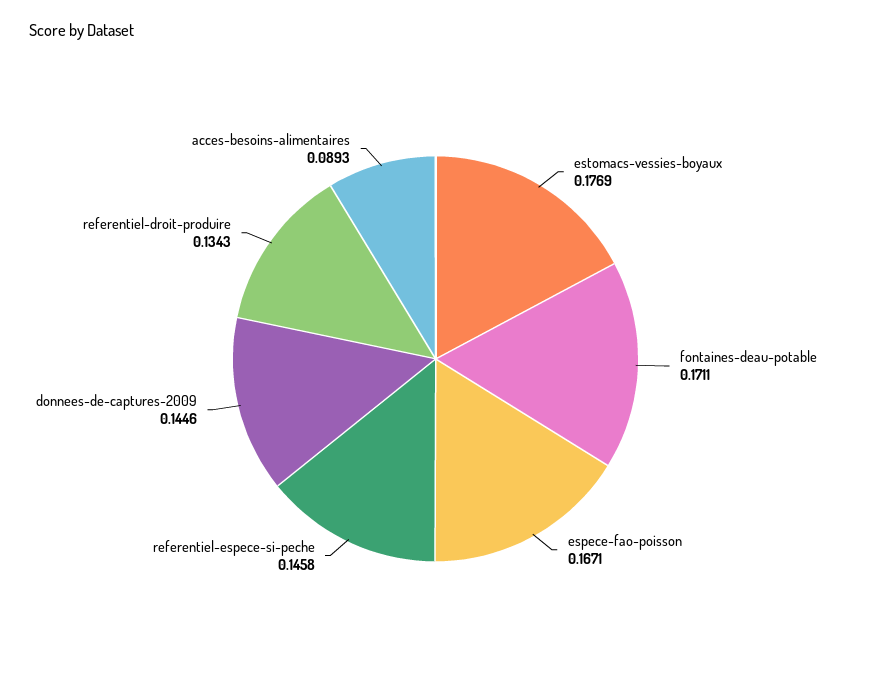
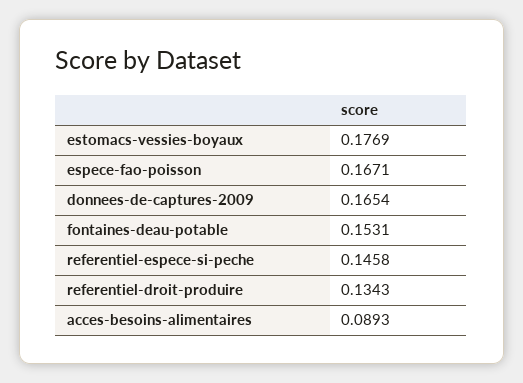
fontaines-deau-potable: 0.1711 -> 0.1531
donnees-de-captures-2009: 0.1446 -> 0.1654

